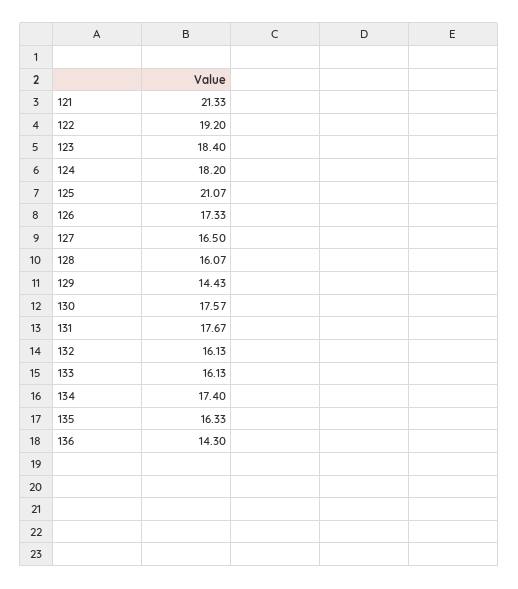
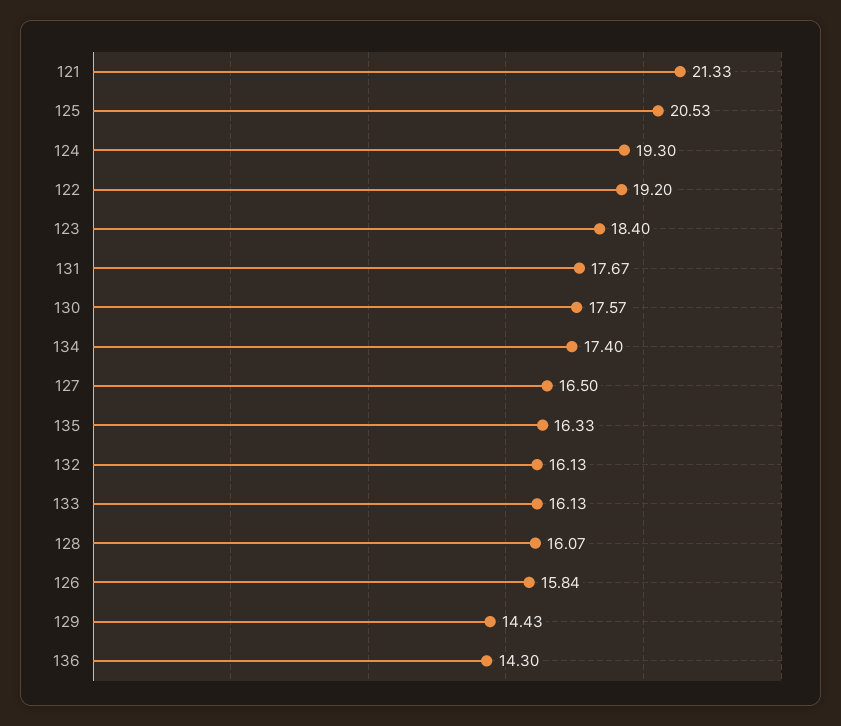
124: 18.2 -> 19.3
125: 21.07 -> 20.53
126: 17.33 -> 15.84

